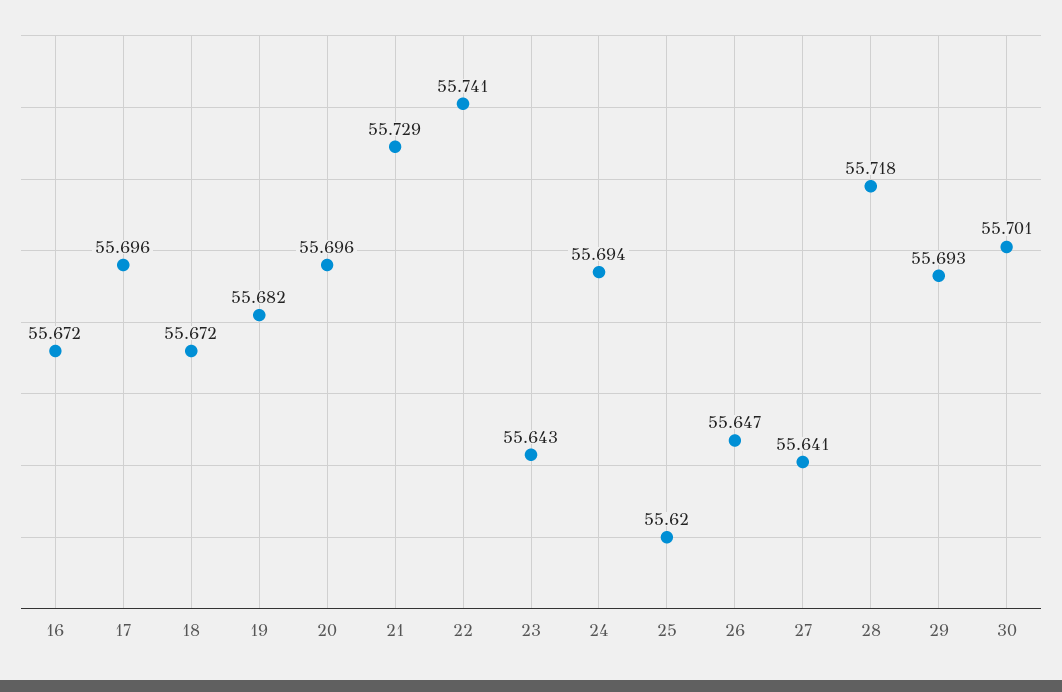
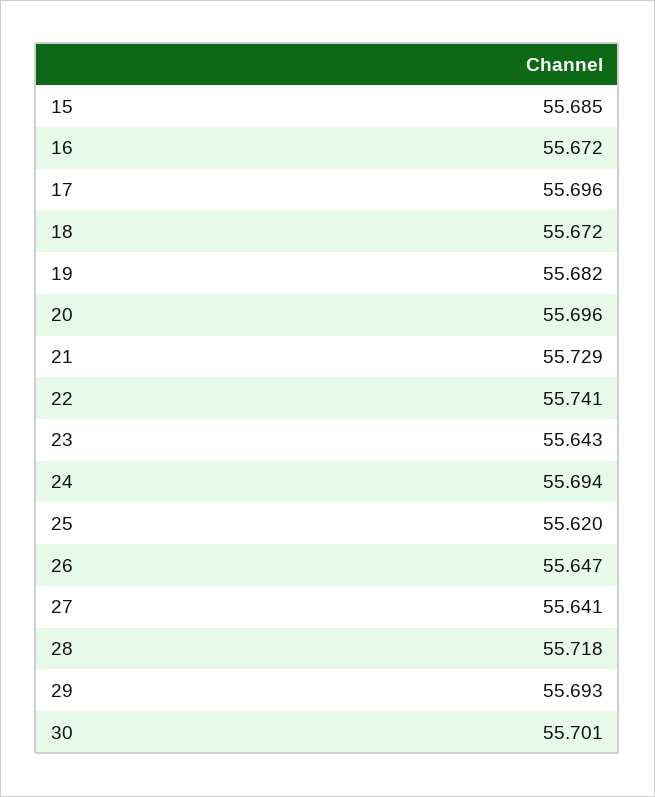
15: none -> 55.685

